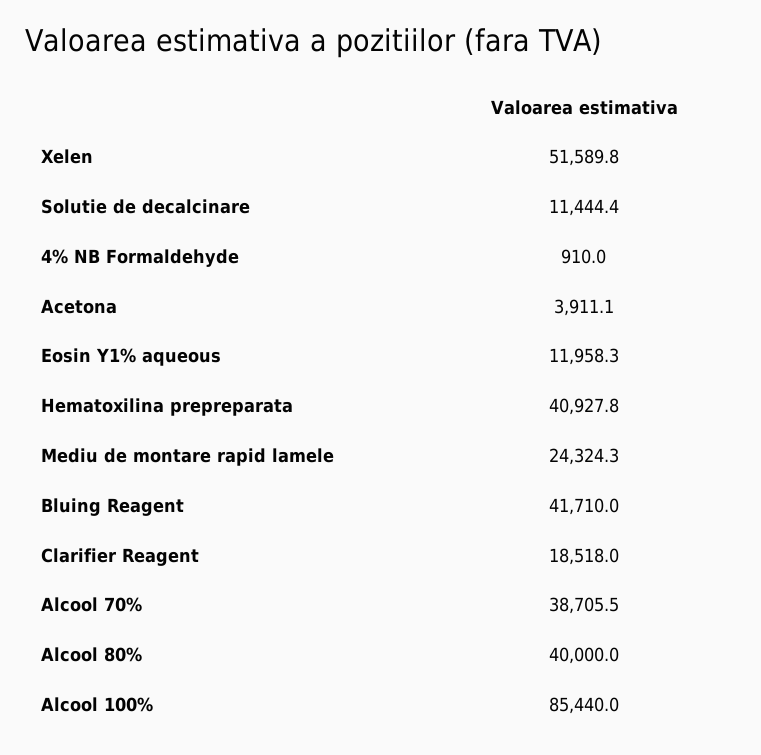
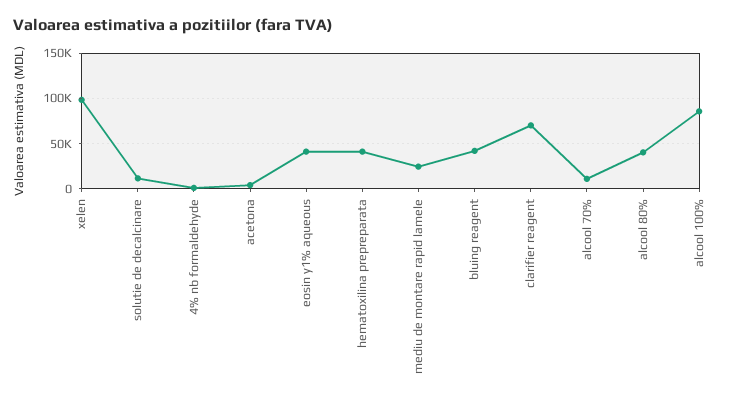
Xelen: 51589.8 -> 100000
Eosin Y1% aqueous: 11958.3 -> 40000
Clarifier Reagent: 18518 -> 70000
Alcool 70%: 38705.5 -> 10000

